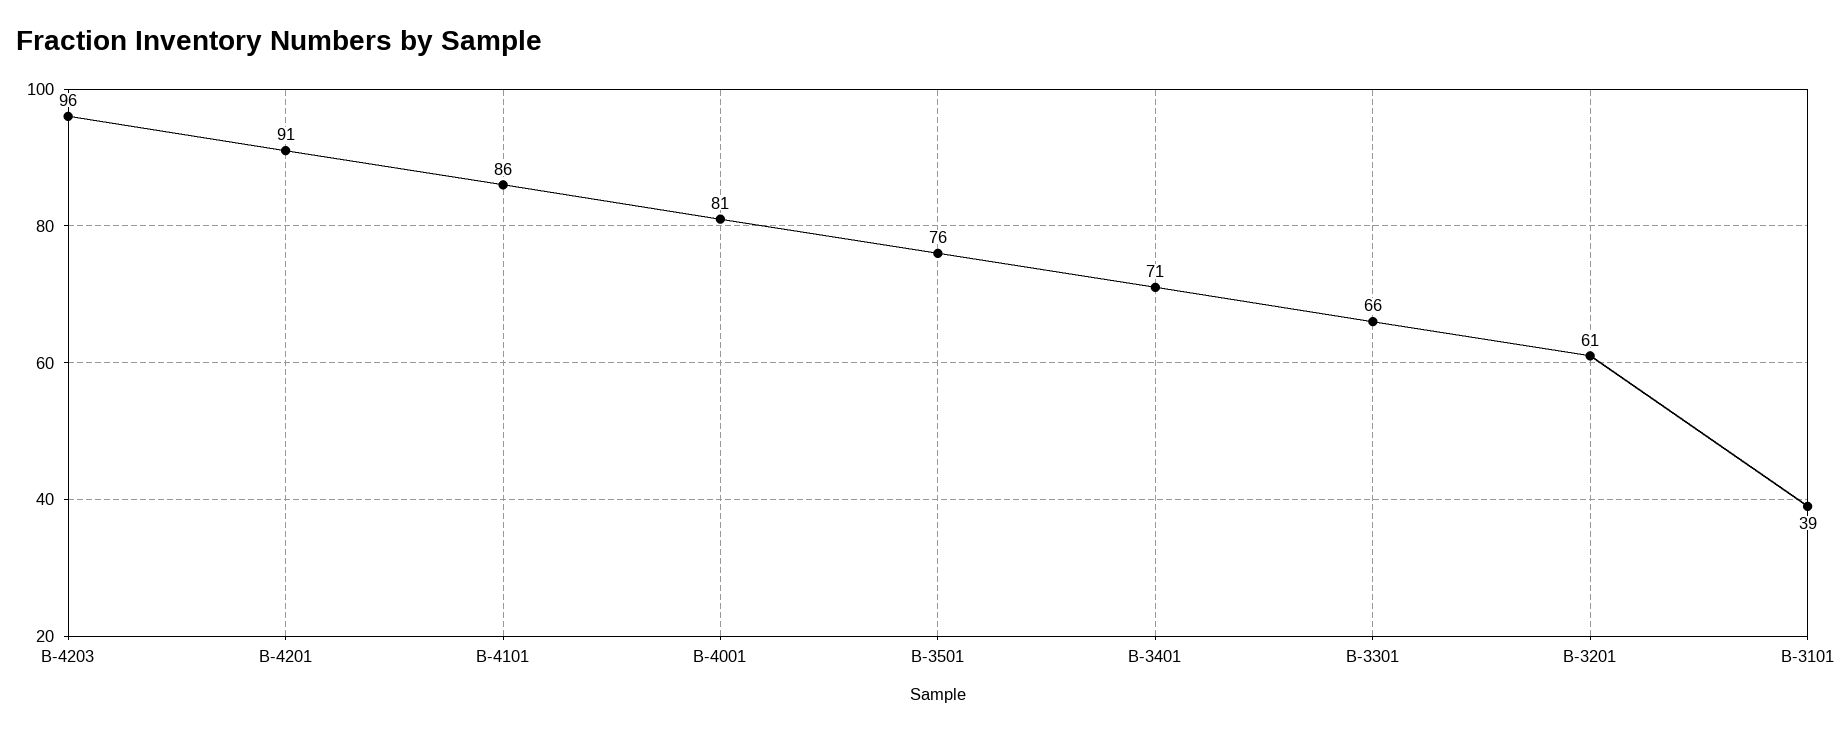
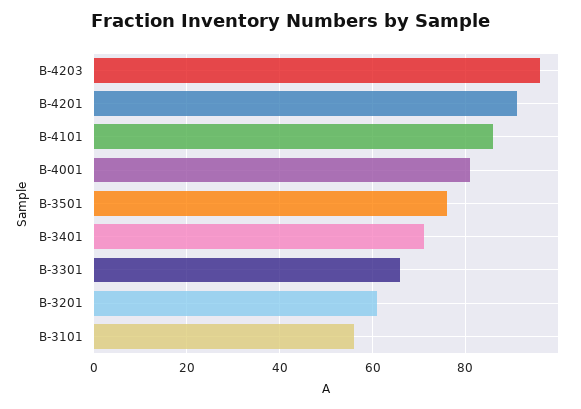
B-3101: 39 -> 55

